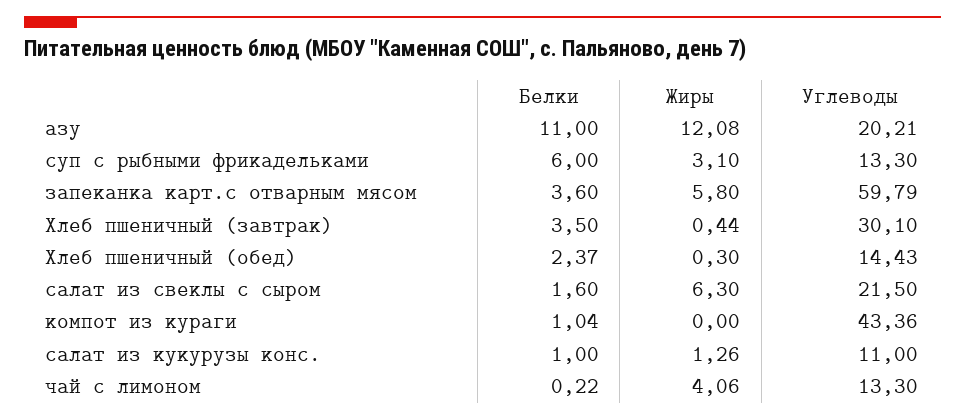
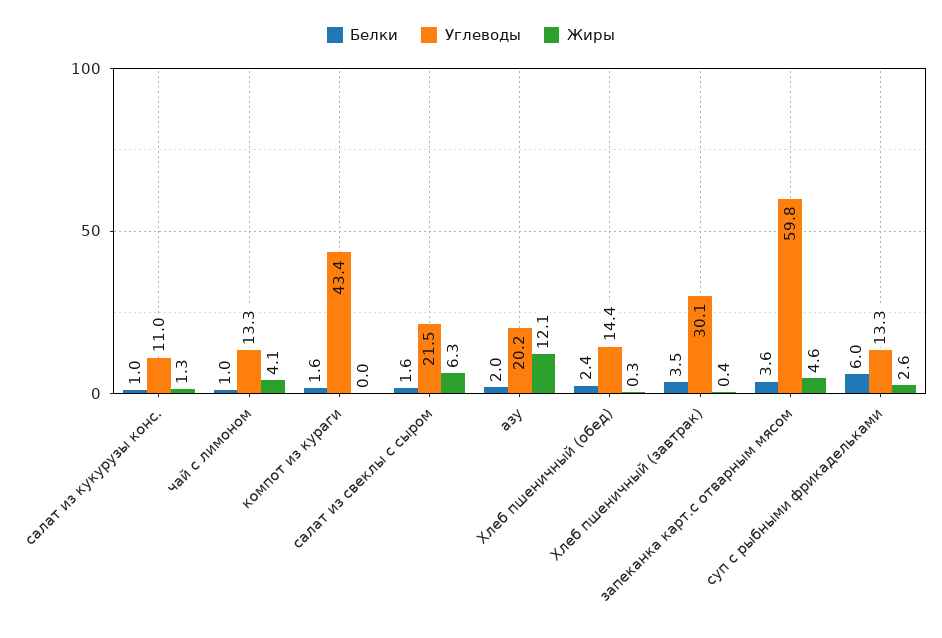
Белки, азу: 11 -> 2
Жиры, суп с рыбными фрикадельками: 3.1 -> 2.6
Жиры, запеканка карт.с отварным мясом: 5.8 -> 4.6
Белки, компот из кураги: 1.04 -> 1.6
Белки, чай с лимоном: 0.22 -> 1

